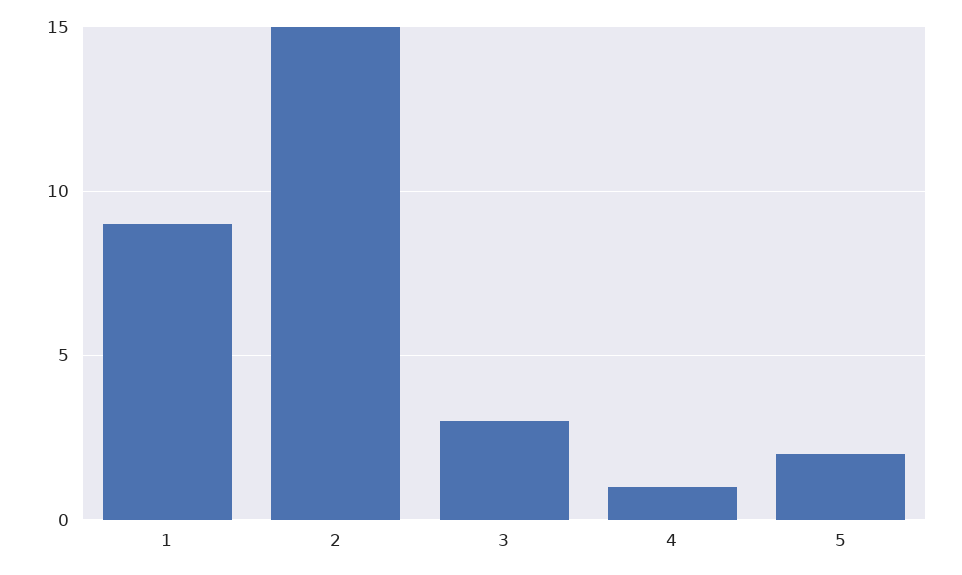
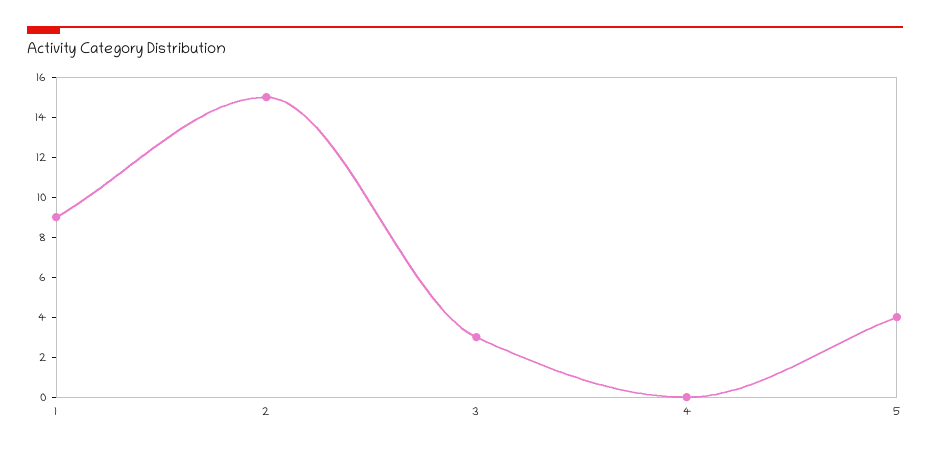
4: 1 -> 0
5: 2 -> 4

